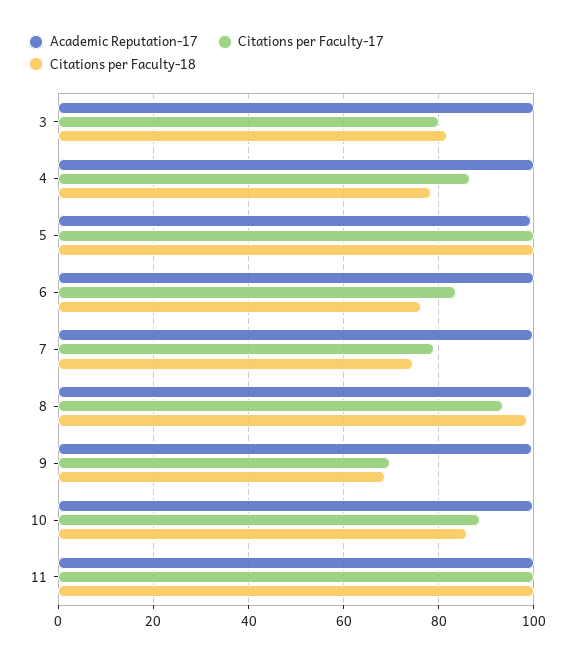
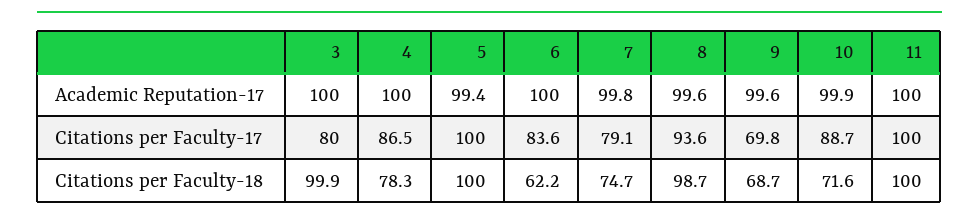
Citations per Faculty-18, 3: 82 -> 99.9
Citations per Faculty-18, 6: 76 -> 62.2
Citations per Faculty-18, 10: 86 -> 71.6

